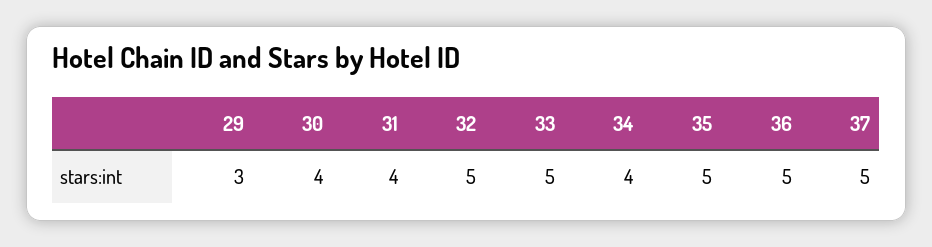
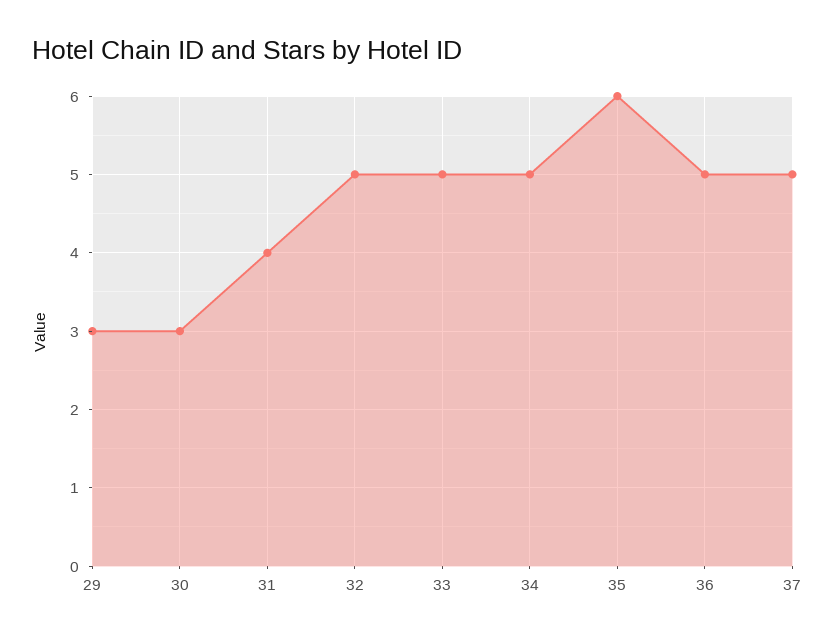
30: 4 -> 3
34: 4 -> 5
35: 5 -> 6

